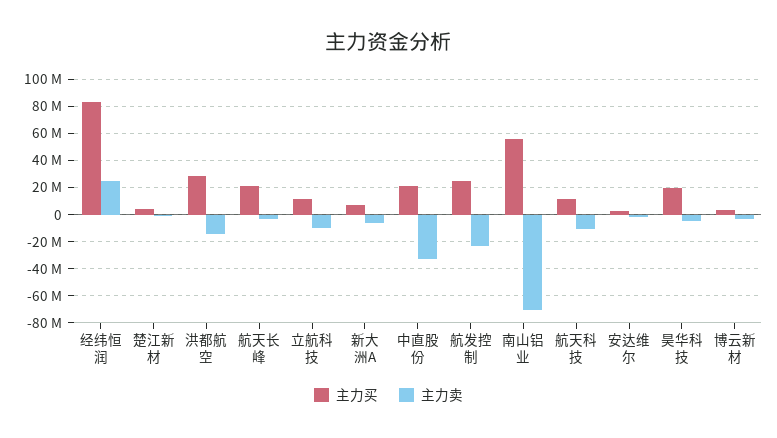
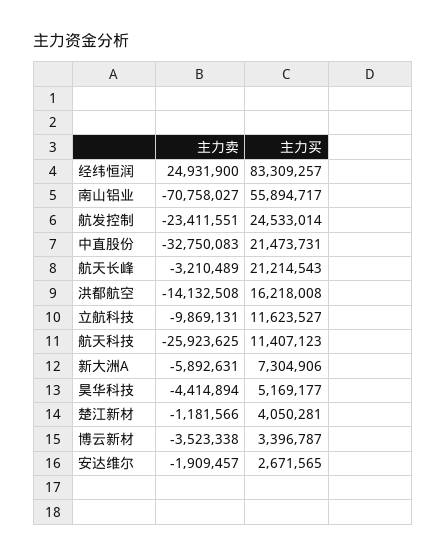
主力买, 洪都航空: 30000000 -> 16218008
主力卖, 航天科技: -10000000 -> -25923625
主力买, 昊华科技: 20000000 -> 5169177

